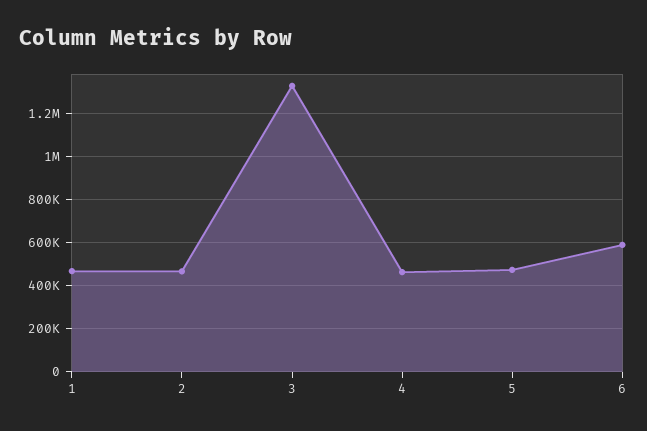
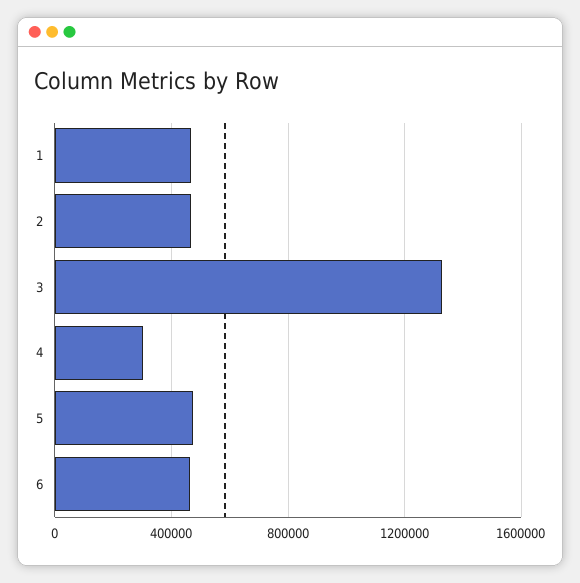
4: 450000 -> 300000
6: 600000 -> 450000

